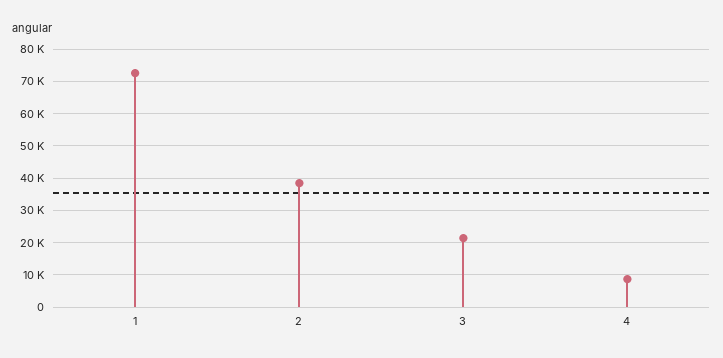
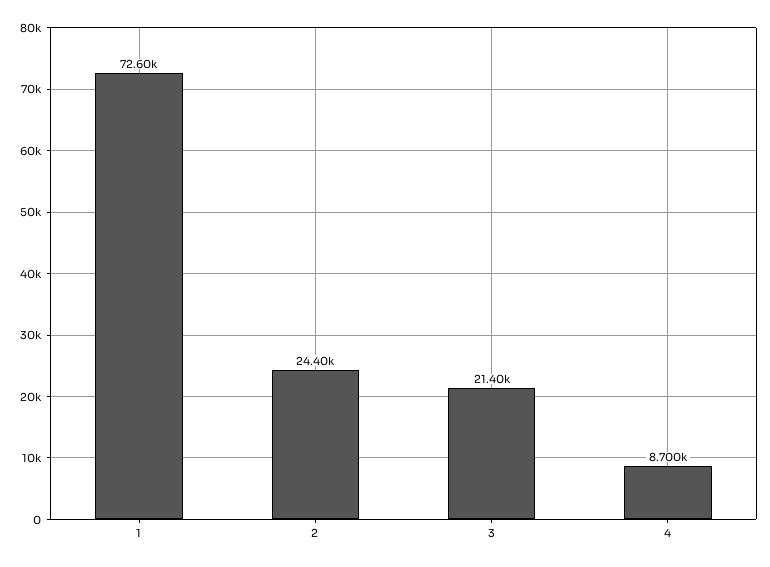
2: 38000 -> 24400

